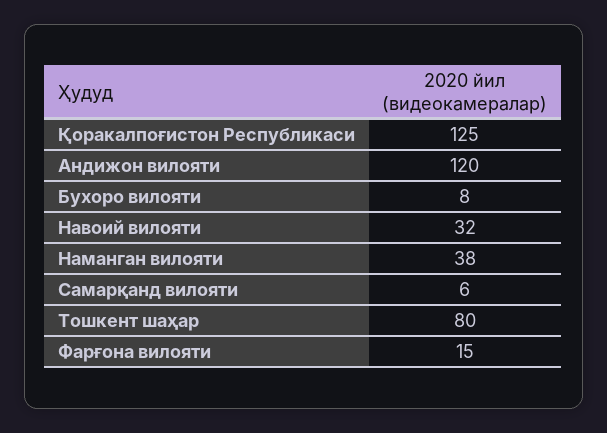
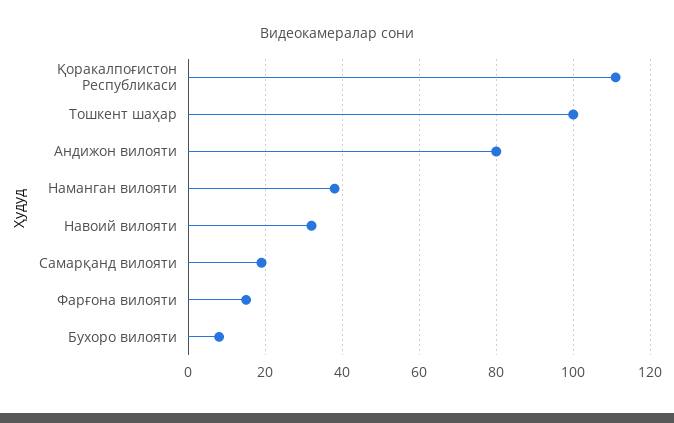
Қоракалпоғистон Республикаси: 125 -> 110
Андижон вилояти: 120 -> 80
Самарқанд вилояти: 6 -> 20
Тошкент шаҳар: 80 -> 100

